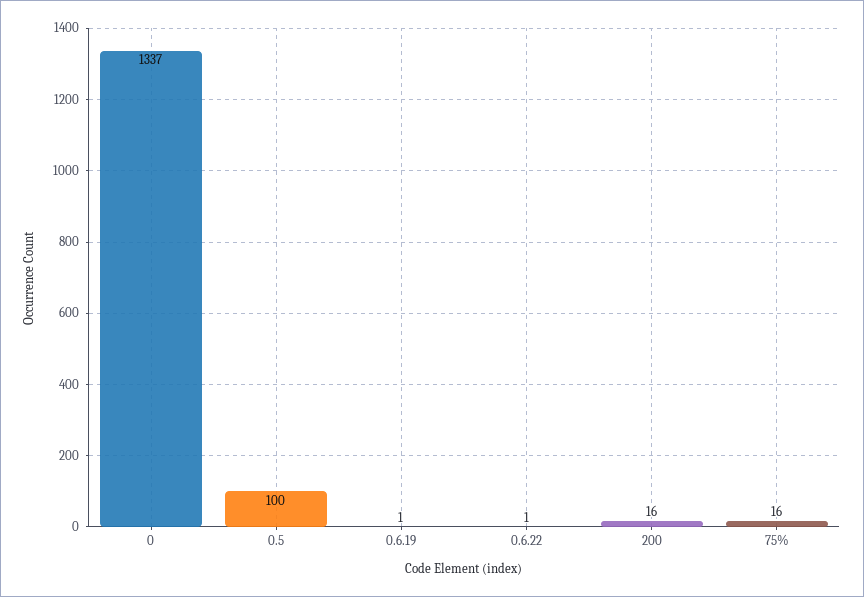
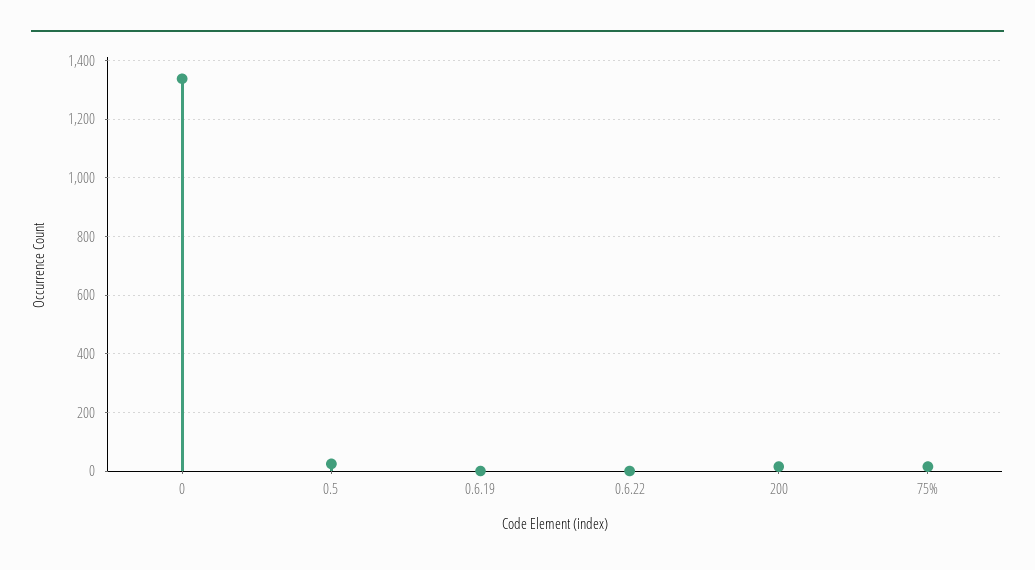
0.5: 100 -> 25

